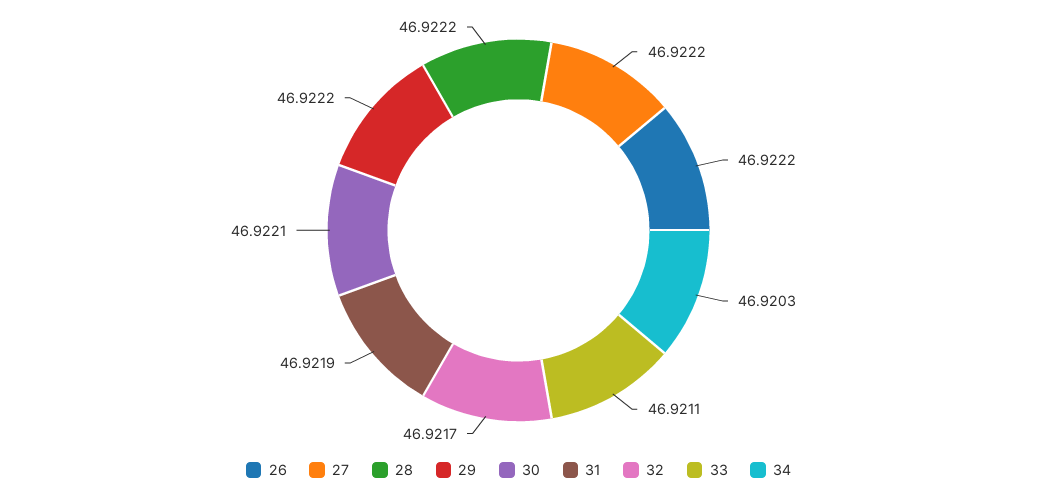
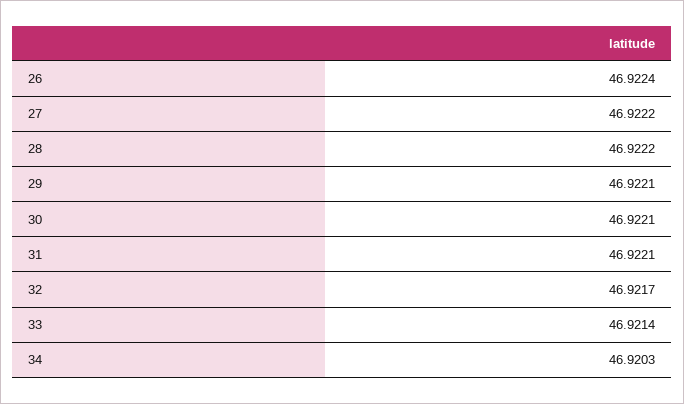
26: 46.9222 -> 46.9224
29: 46.9222 -> 46.9221
31: 46.9219 -> 46.9221
33: 46.9211 -> 46.9214

